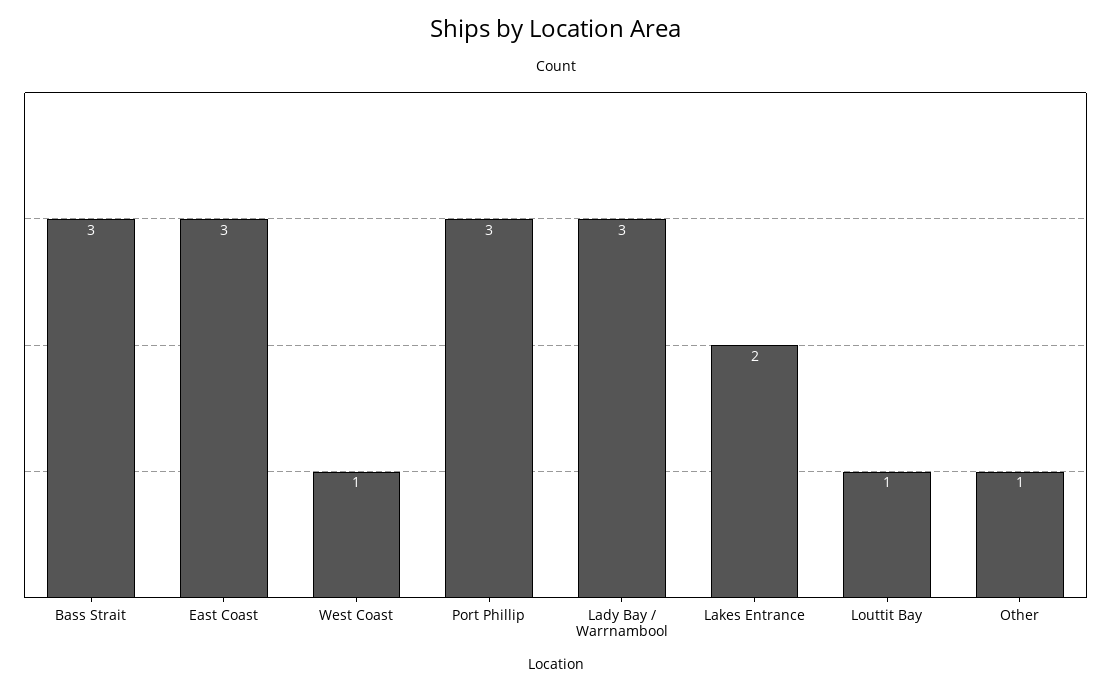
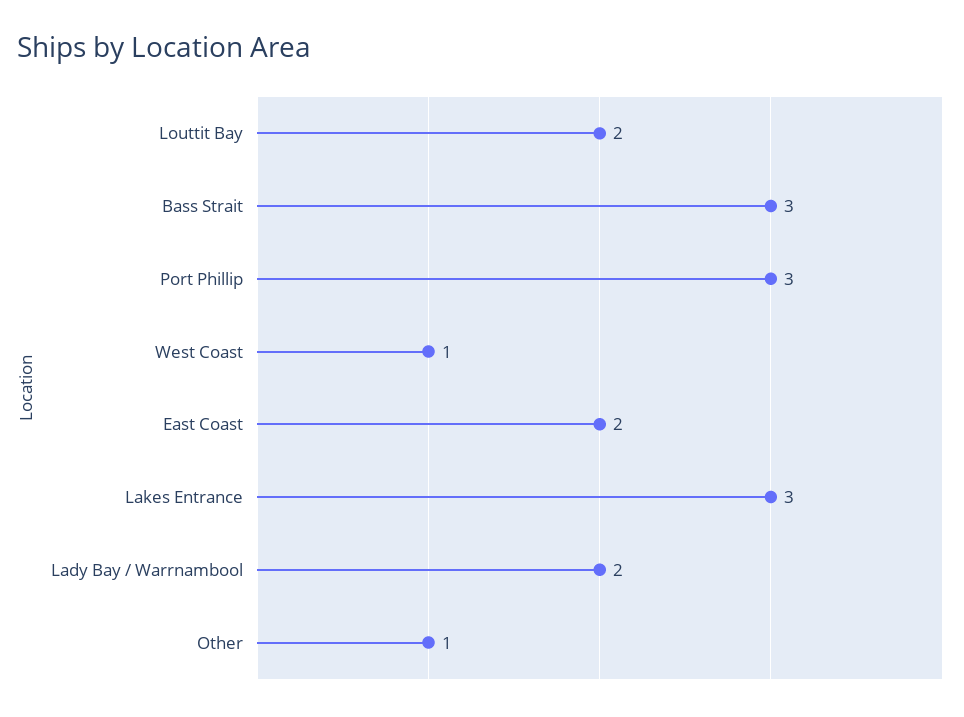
East Coast: 3 -> 2
Lady Bay / Warrnambool: 3 -> 2
Lakes Entrance: 2 -> 3
Louttit Bay: 1 -> 2

